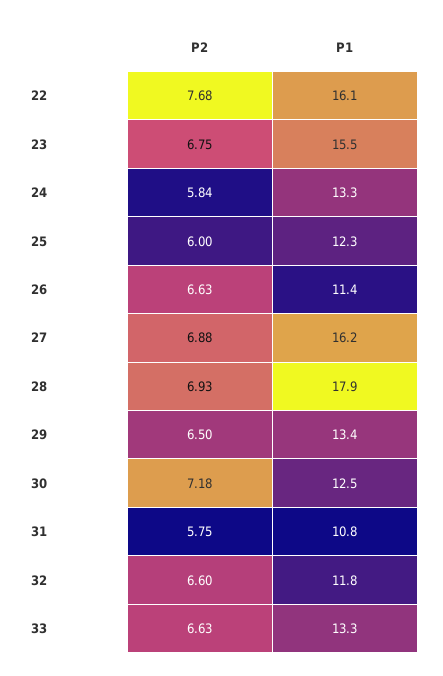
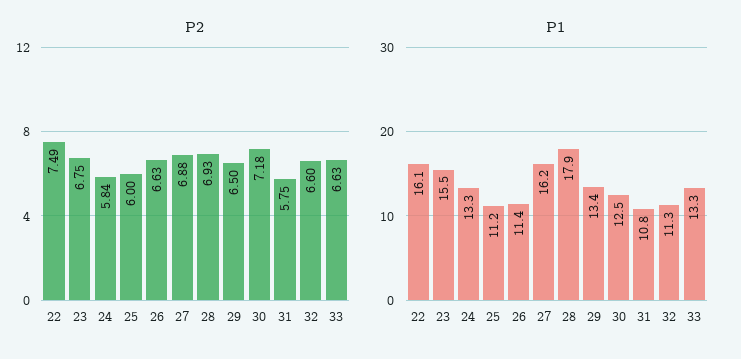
P2, 22: 7.68 -> 7.49
P1, 25: 12.3 -> 11.2
P1, 32: 11.8 -> 11.3

